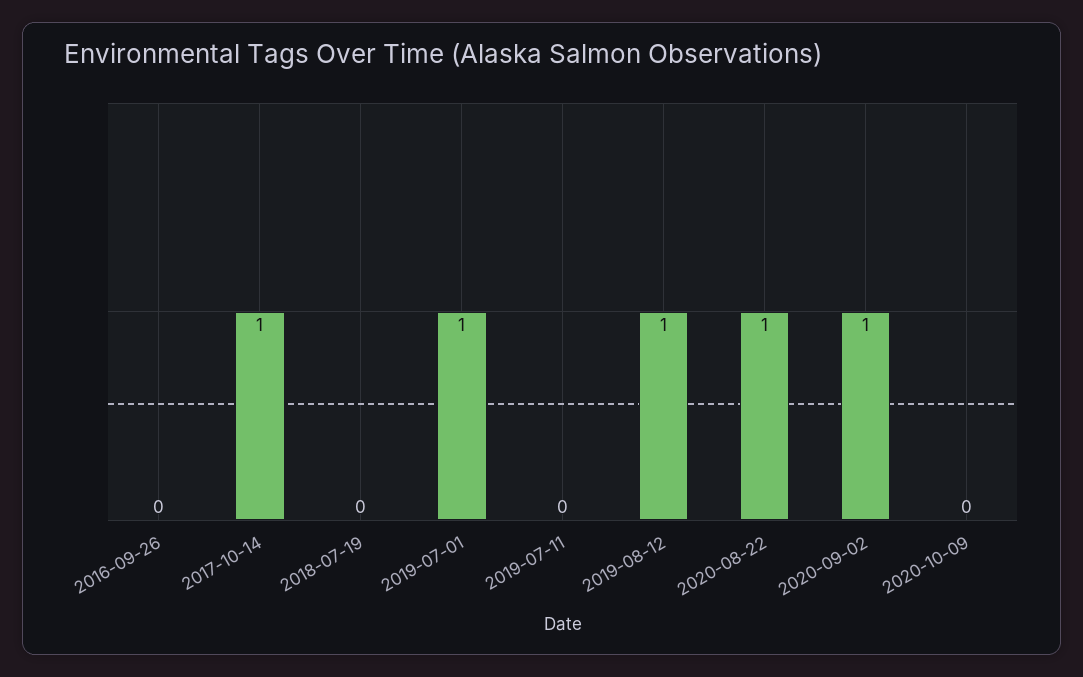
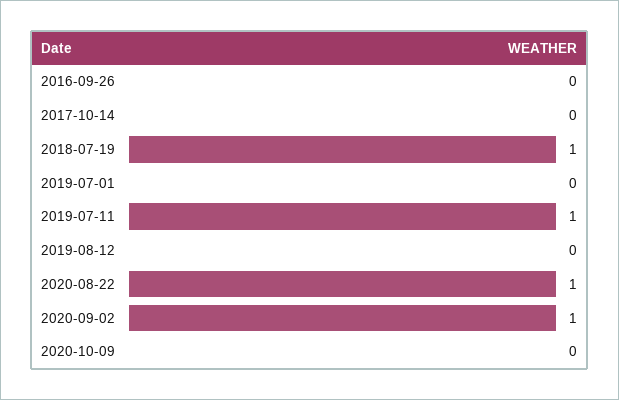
2017-10-14: 1 -> 0
2018-07-19: 0 -> 1
2019-07-01: 1 -> 0
2019-07-11: 0 -> 1
2019-08-12: 1 -> 0

